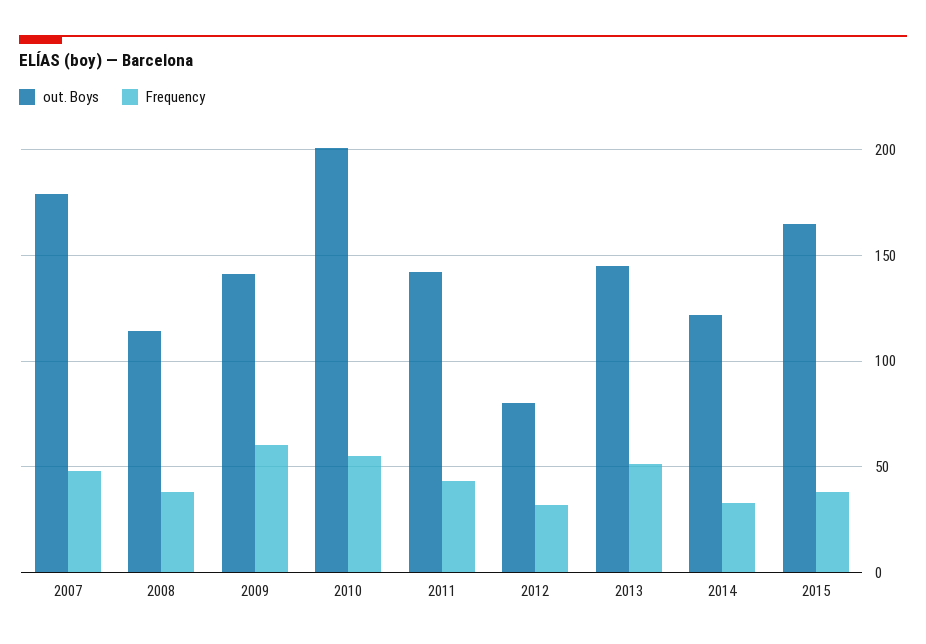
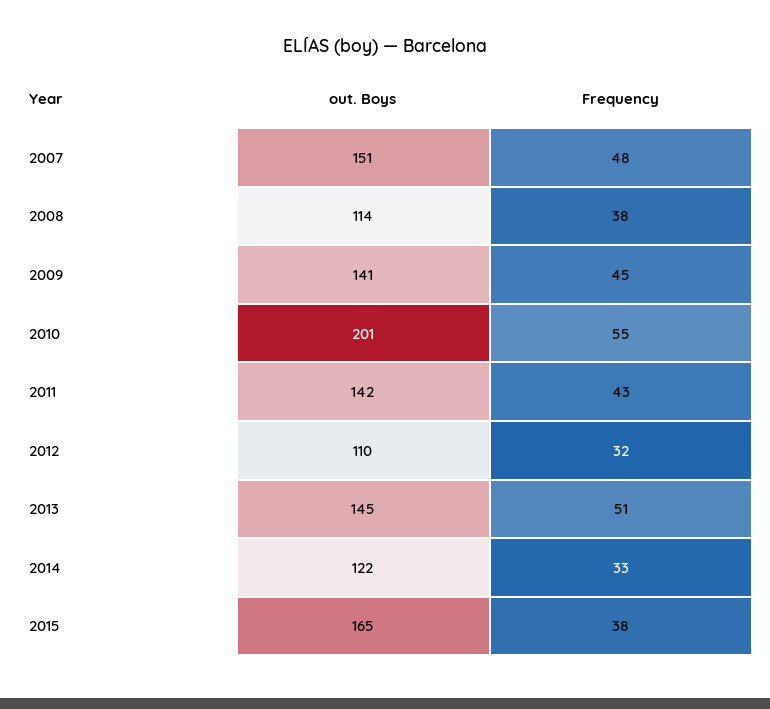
out. Boys, 2007: 180 -> 151
Frequency, 2009: 60 -> 45
out. Boys, 2012: 80 -> 110

